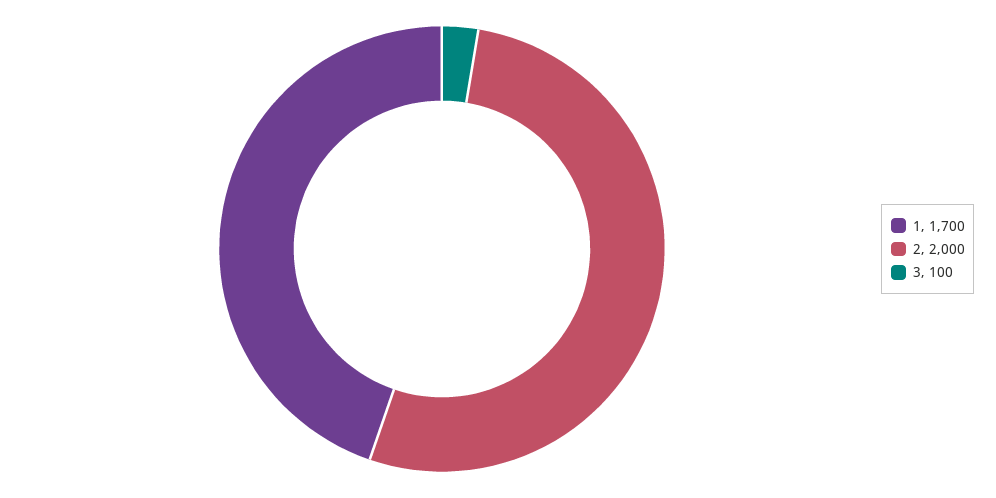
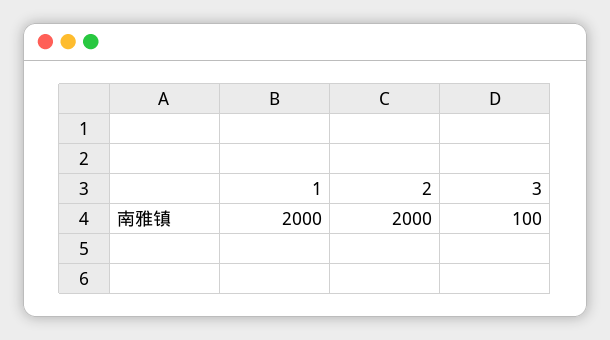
1: 1700 -> 2000

